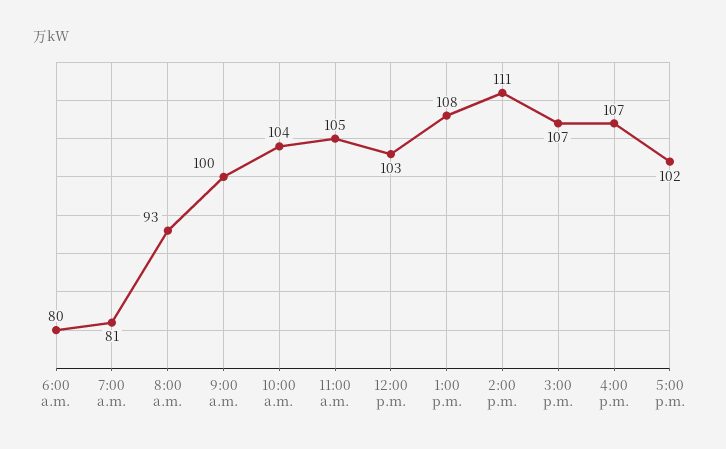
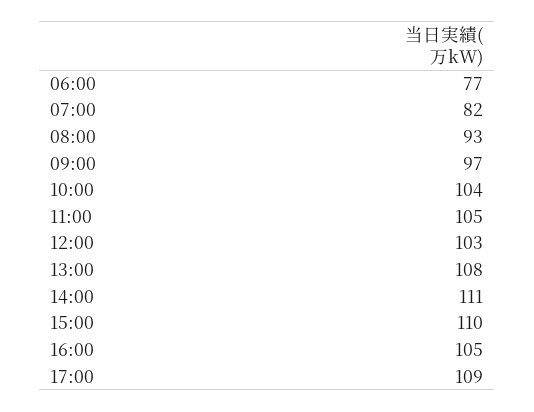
6:00 a.m.: 80 -> 77
7:00 a.m.: 81 -> 82
9:00 a.m.: 100 -> 97
3:00 p.m.: 107 -> 110
4:00 p.m.: 107 -> 105
5:00 p.m.: 102 -> 109

